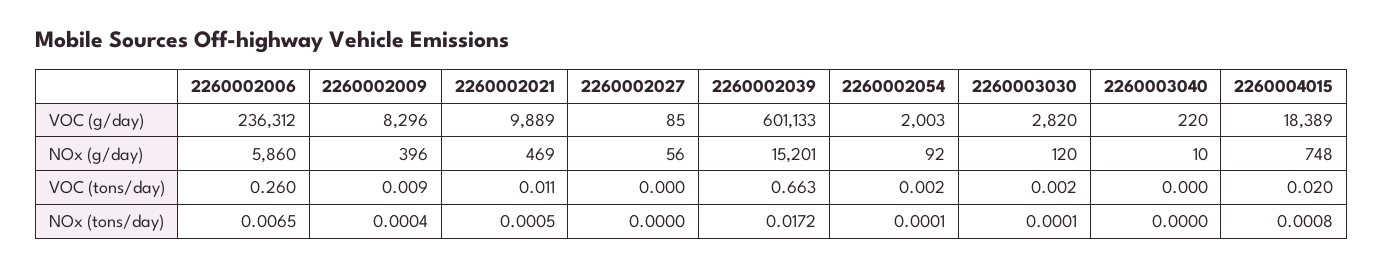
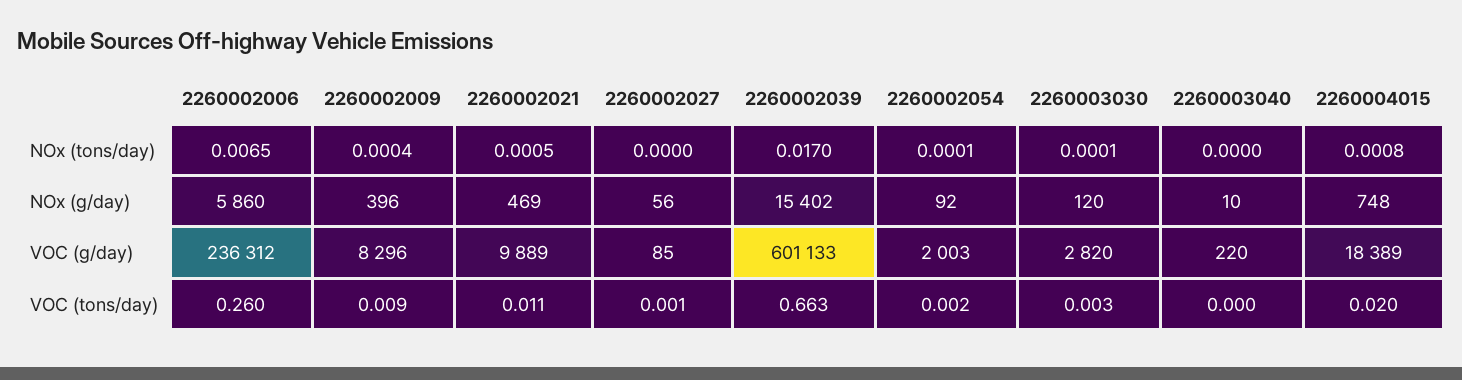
2260002039, NOx (g/day): 15201 -> 15402
2260002027, VOC (tons/day): 0 -> 0.001
2260003030, VOC (tons/day): 0.002 -> 0.003
2260002039, NOx (tons/day): 0.0172 -> 0.017

